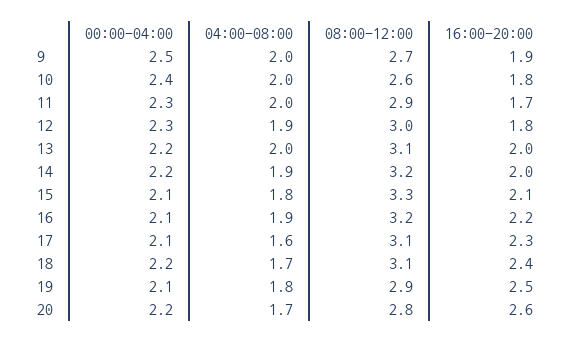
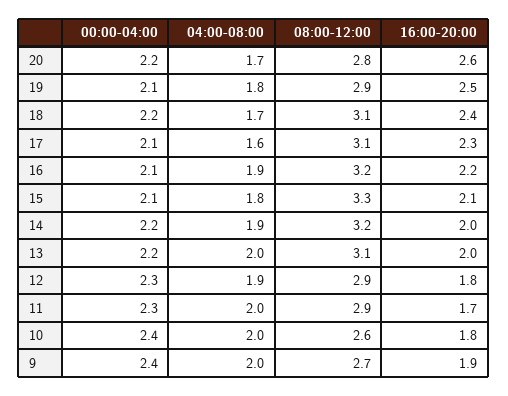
00:00-04:00, 9: 2.5 -> 2.4
08:00-12:00, 12: 3 -> 2.9

